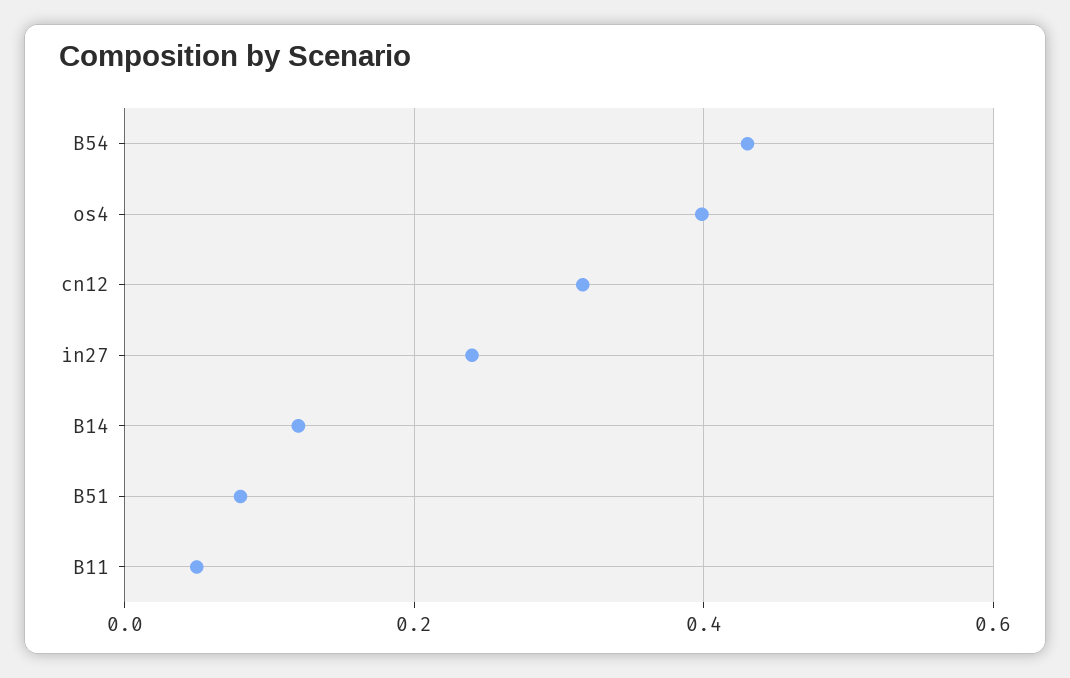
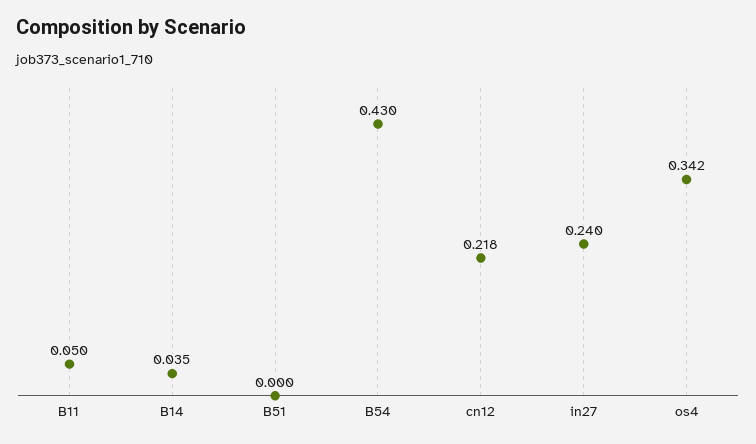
os4: 0.4 -> 0.342
cn12: 0.32 -> 0.218
B14: 0.12 -> 0.035
B51: 0.08 -> 0

